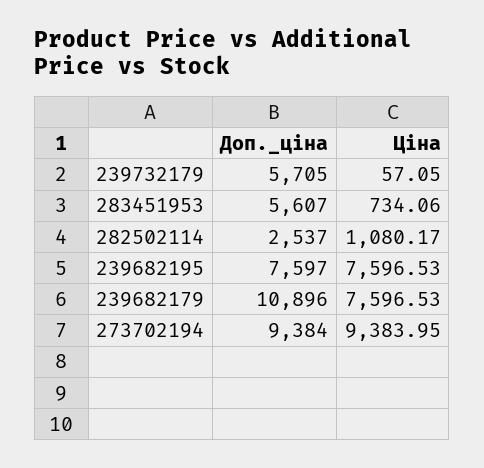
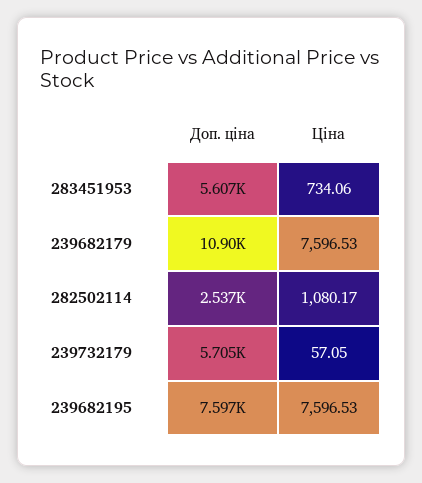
Доп._ціна, 273702194: 9384 -> none
Ціна, 273702194: 9383.95 -> none

